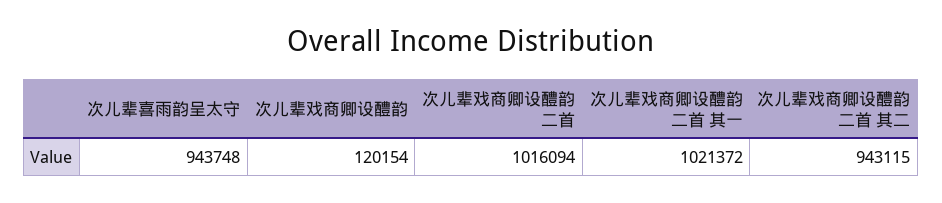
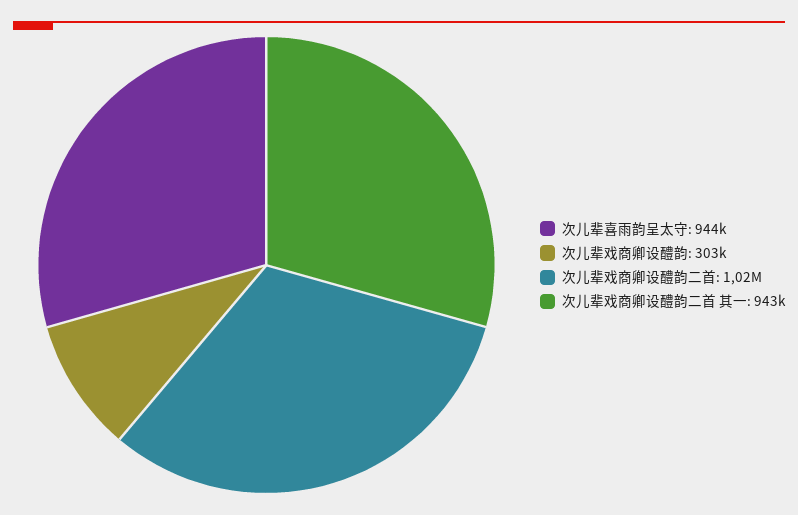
次儿辈戏商卿设醴韵: 120154 -> 303000
次儿辈戏商卿设醴韵二首 其一: 1021372 -> 943000
次儿辈戏商卿设醴韵二首 其二: 943115 -> none

